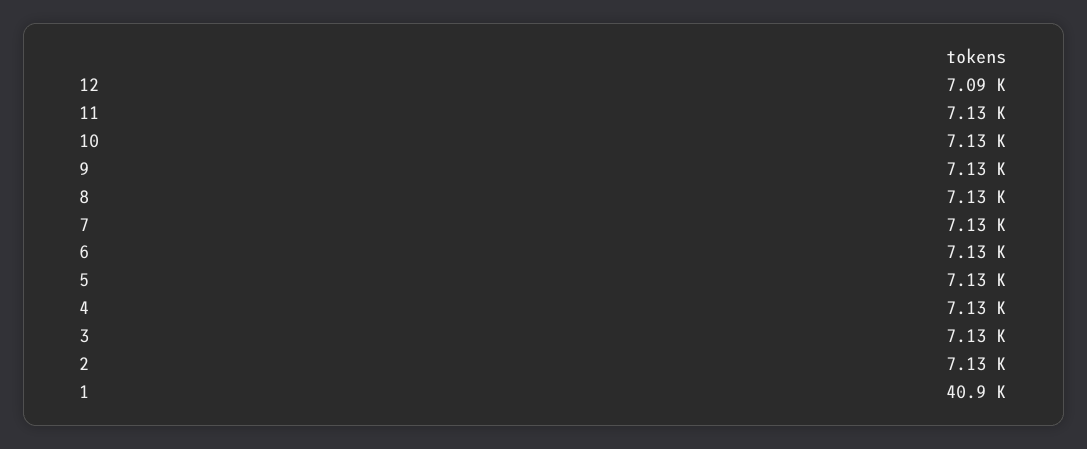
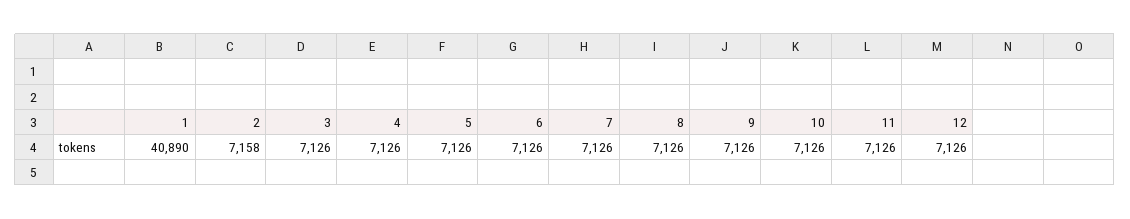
12: 7090 -> 7126
2: 7130 -> 7158

